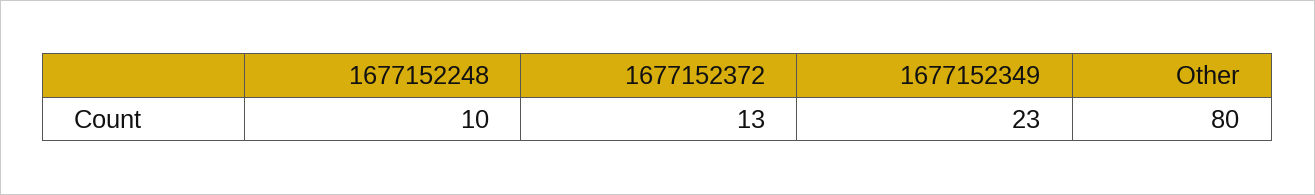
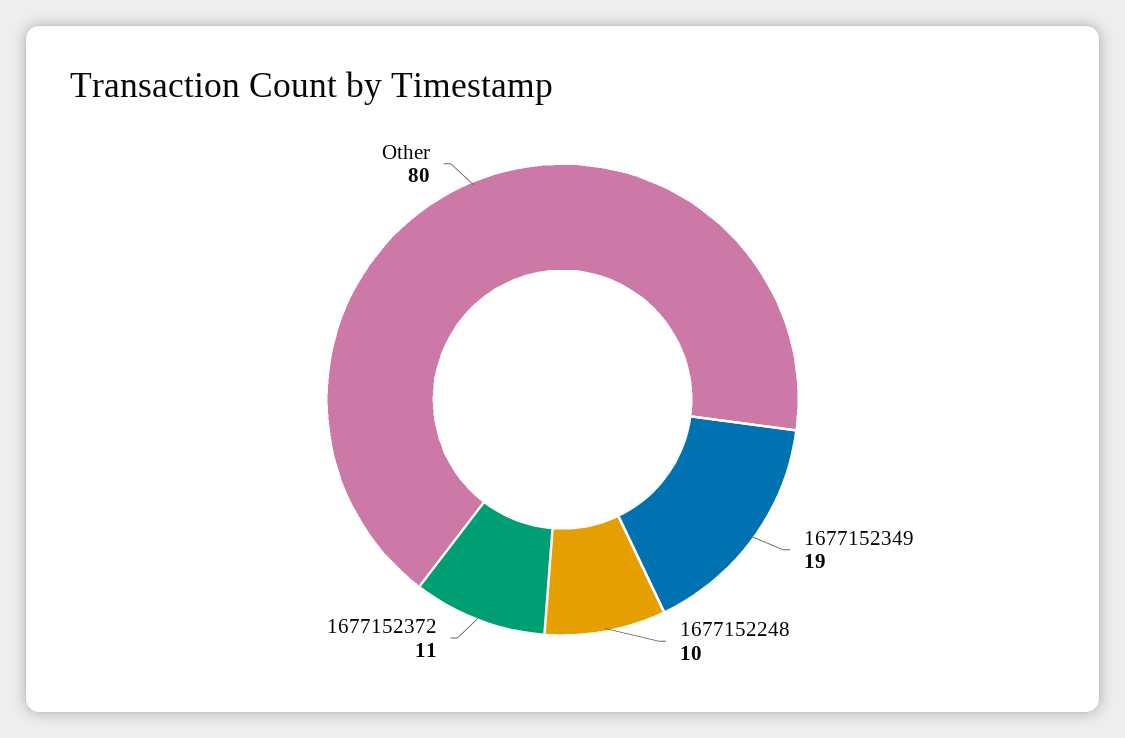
1677152372: 13 -> 11
1677152349: 23 -> 19

